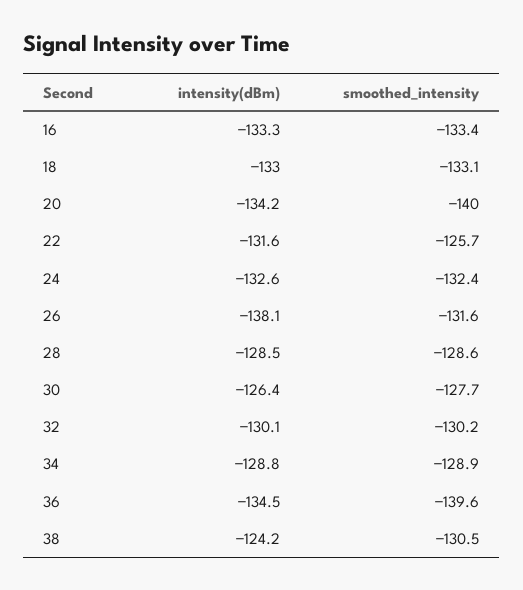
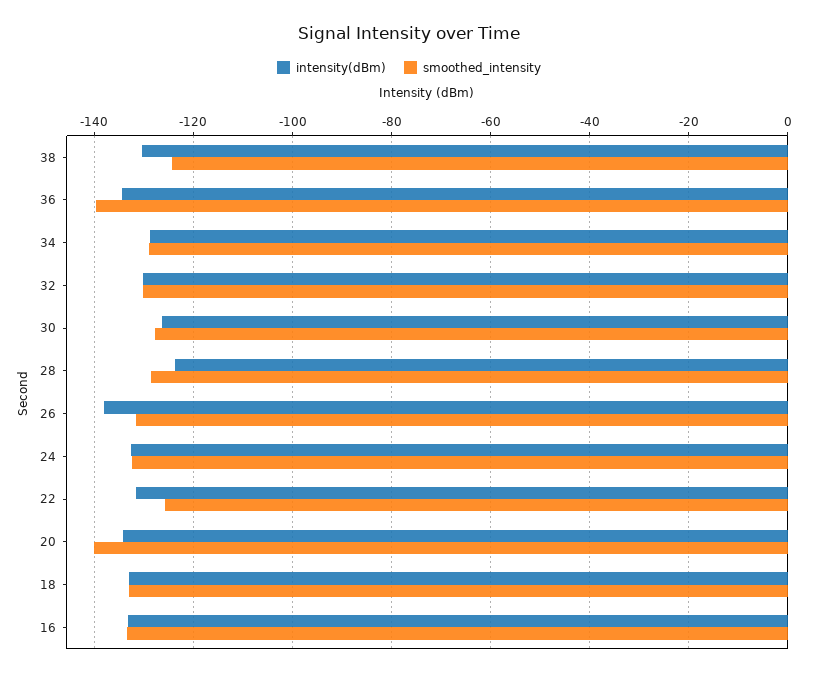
intensity(dBm), 28: -128.5 -> -124
intensity(dBm), 38: -124.2 -> -130
smoothed_intensity, 38: -130.5 -> -124

